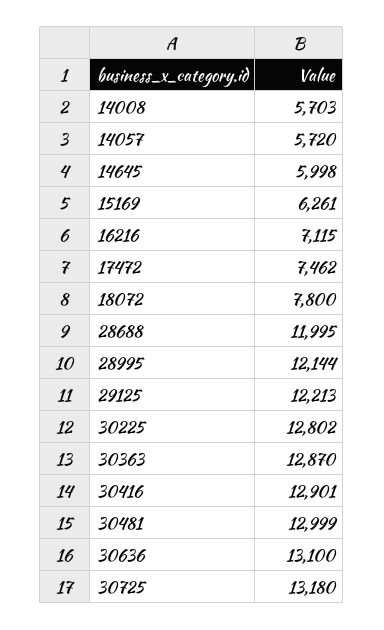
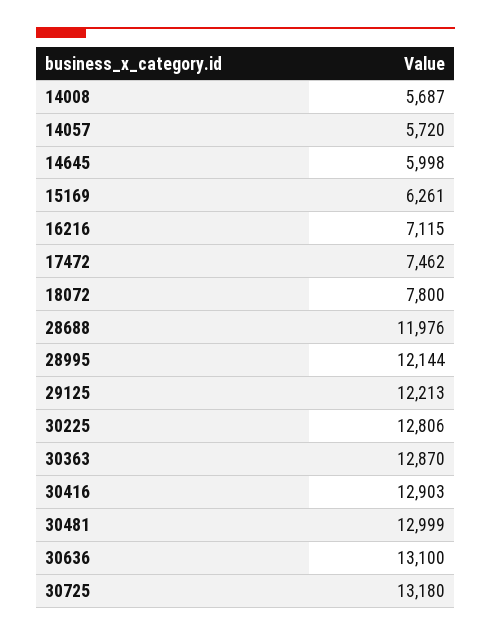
14008: 5703 -> 5687
28688: 11995 -> 11976
30225: 12802 -> 12806
30416: 12901 -> 12903

